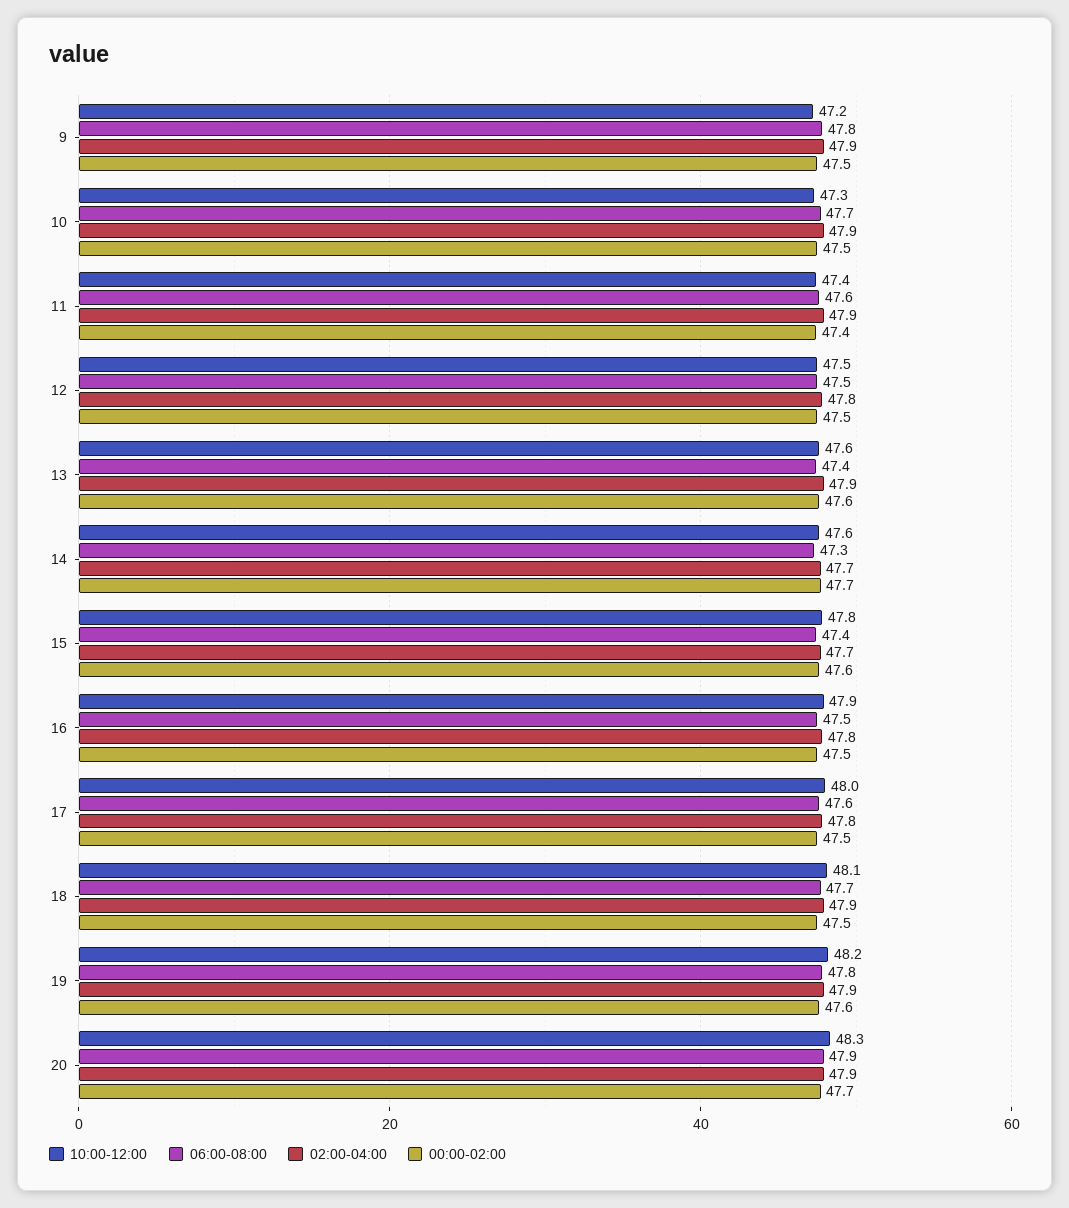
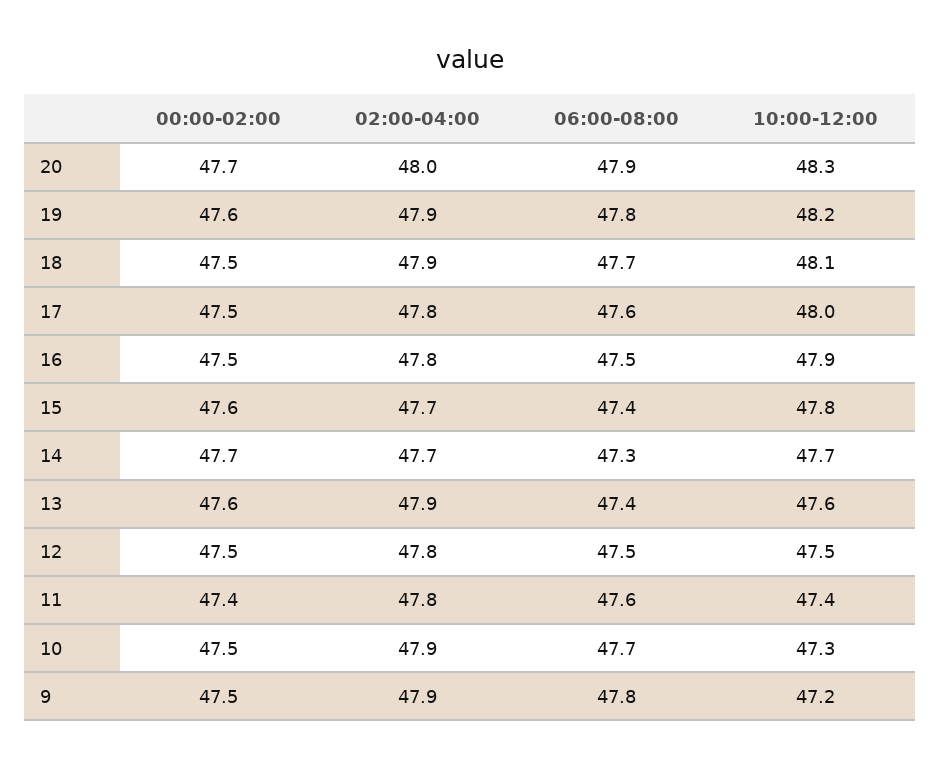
02:00-04:00, 11: 47.9 -> 47.8
10:00-12:00, 14: 47.6 -> 47.7
02:00-04:00, 20: 47.9 -> 48

